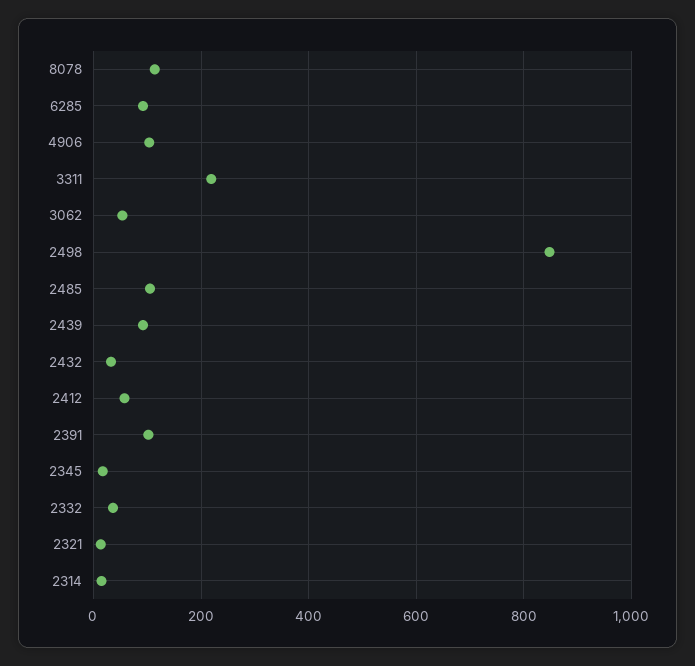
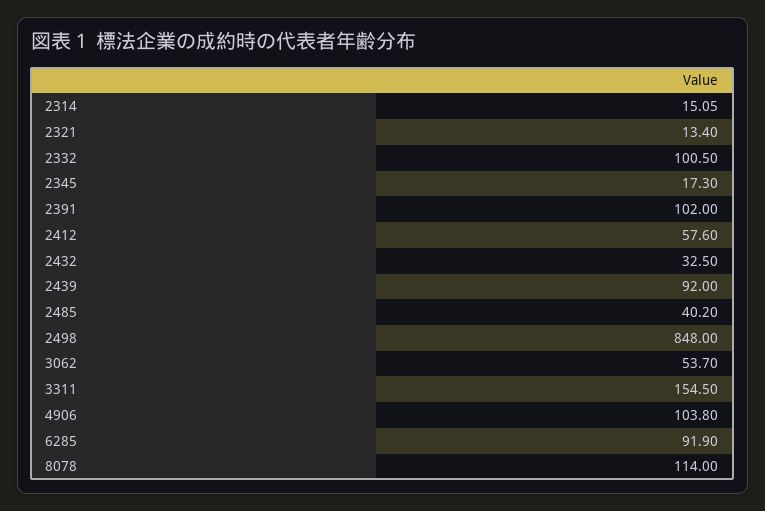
3311: 220 -> 154.5
2485: 100 -> 40.2
2332: 40 -> 100.5

